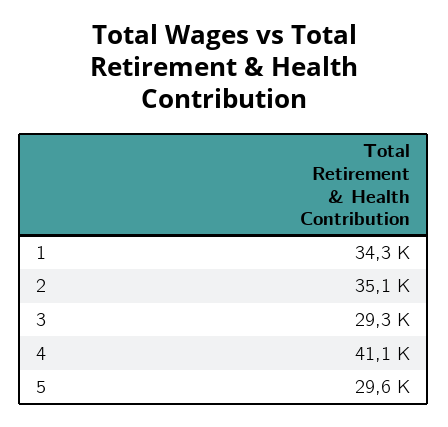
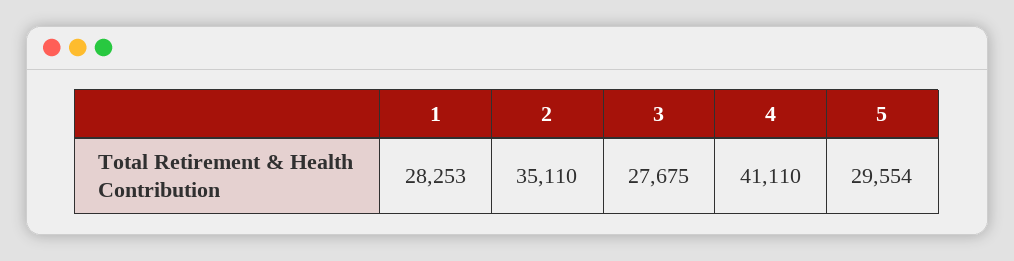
1: 34300 -> 28253
3: 29300 -> 27675

